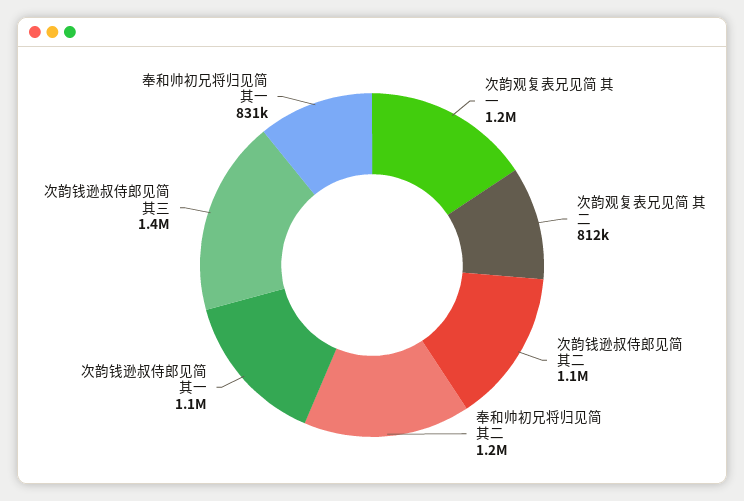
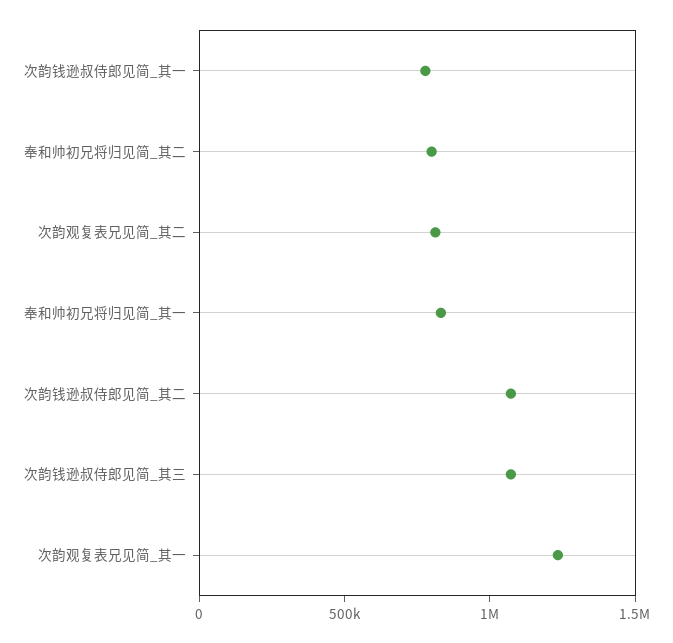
奉和帅初兄将归见简 其二: 1200000 -> 800000
次韵钱逊叔侍郎见简 其一: 1100000 -> 800000
次韵钱逊叔侍郎见简 其三: 1400000 -> 1100000

